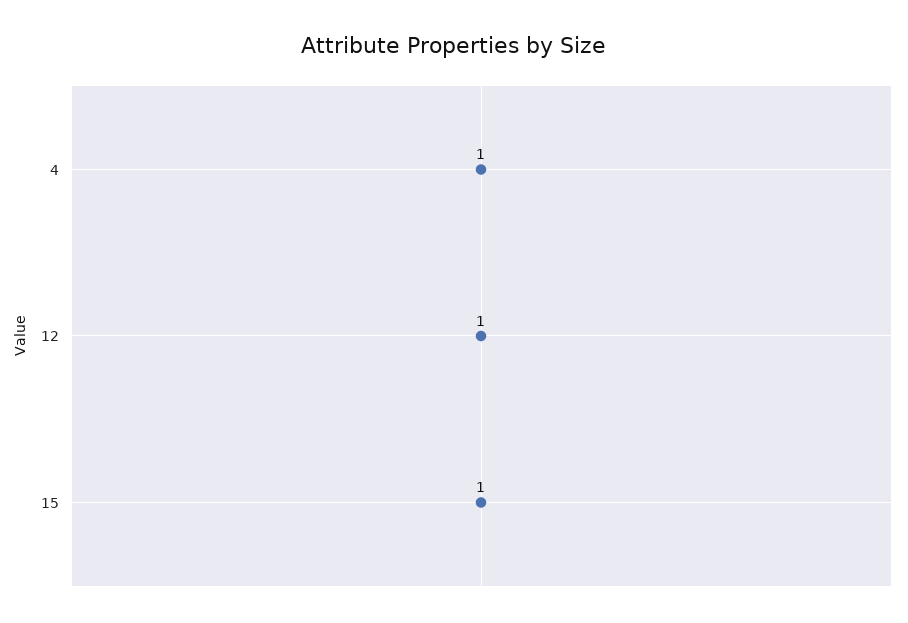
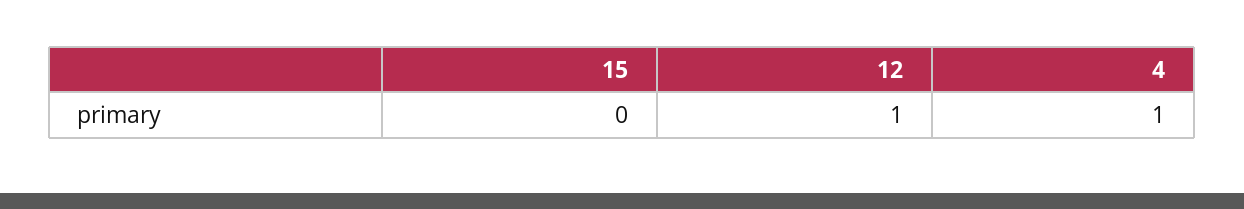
15: 1 -> 0

